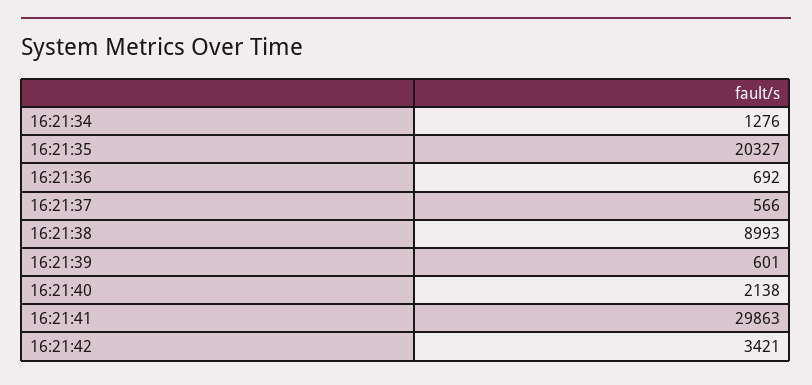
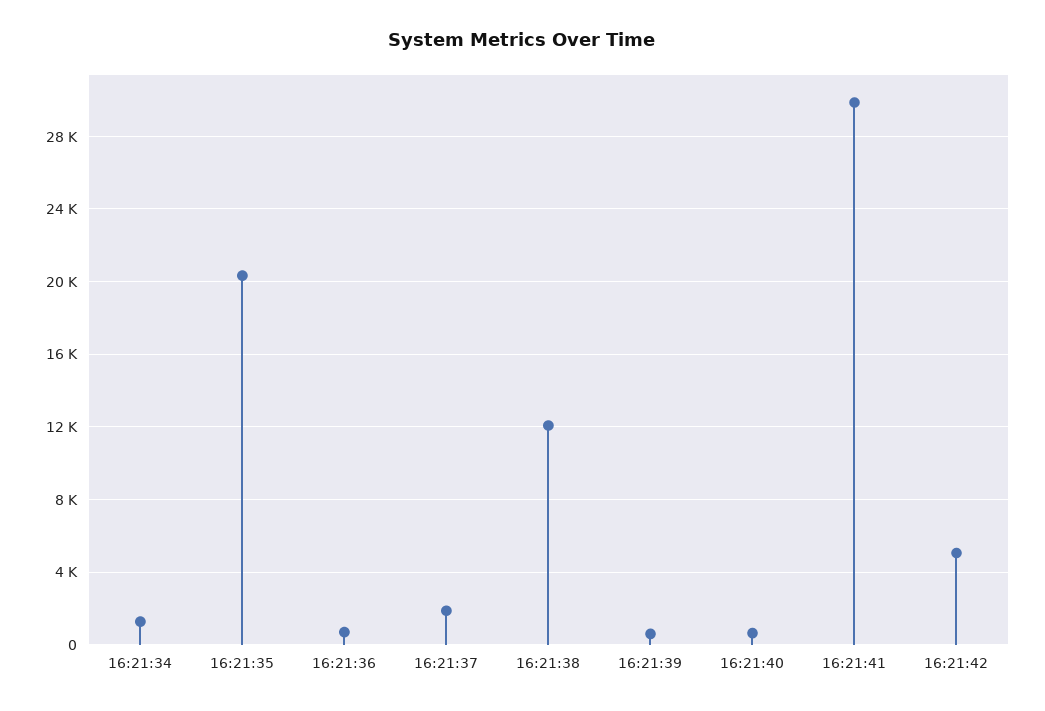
16:21:37: 566 -> 2000
16:21:38: 8993 -> 12000
16:21:40: 2138 -> 500
16:21:42: 3421 -> 5000

